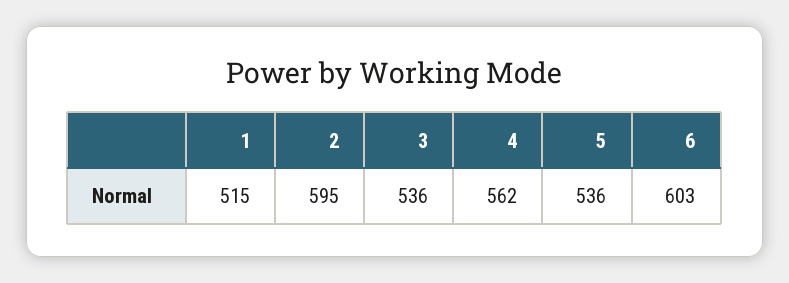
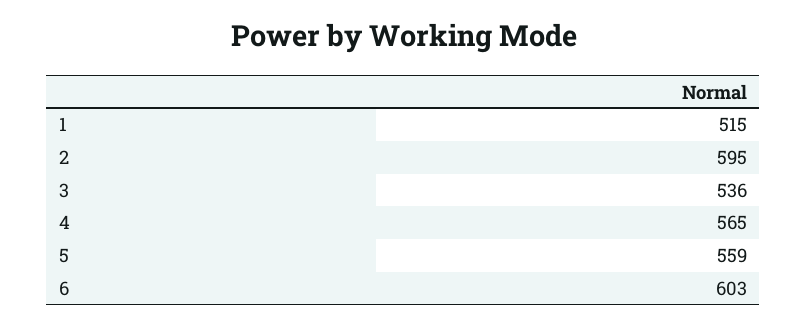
4: 562 -> 565
5: 536 -> 559

